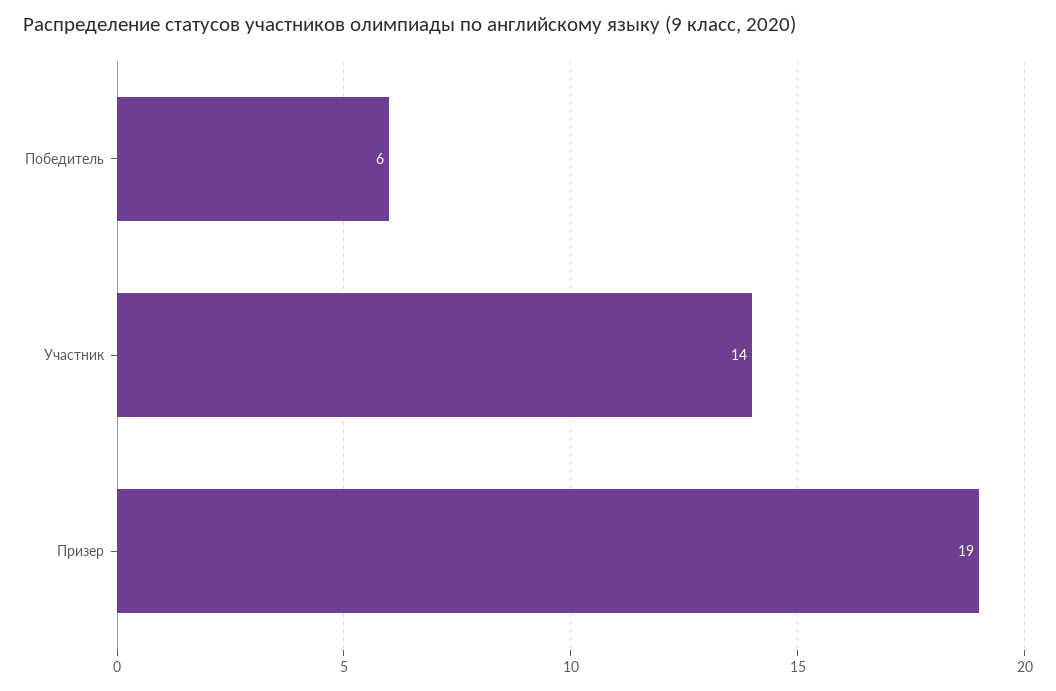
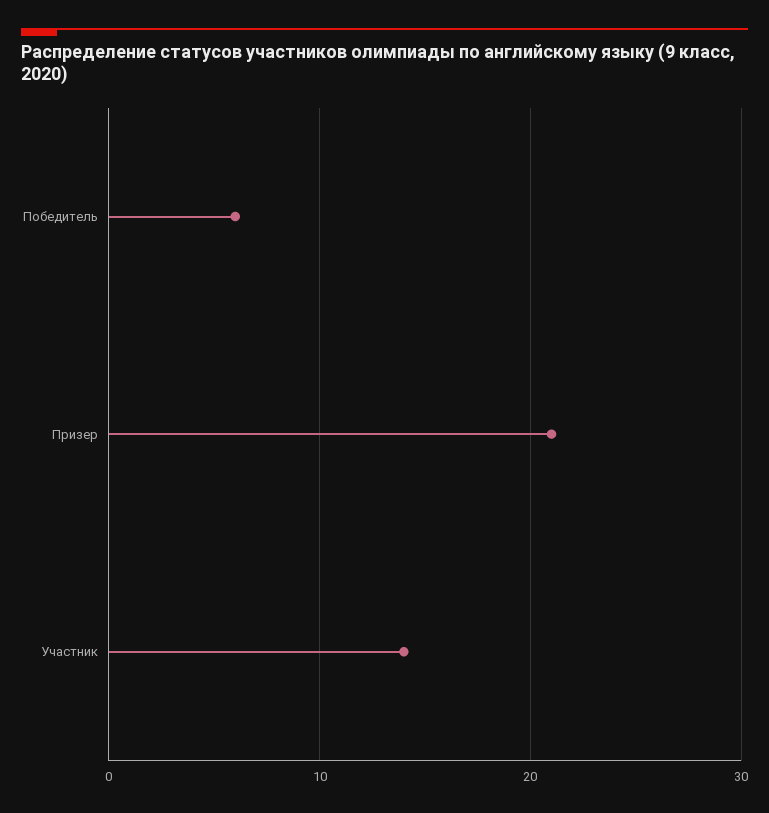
Призер: 19 -> 21

